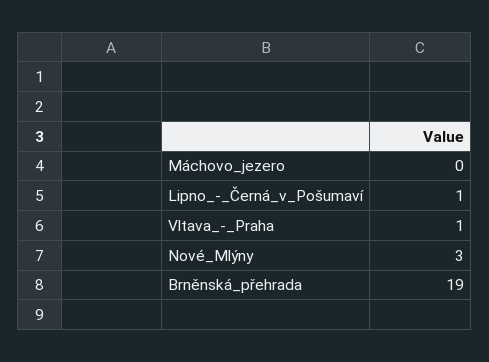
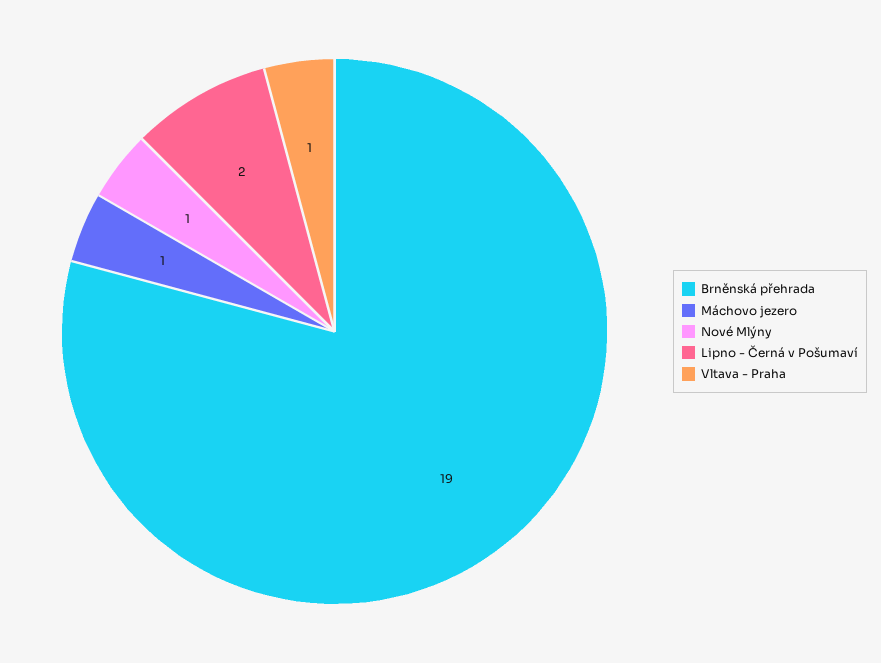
Máchovo_jezero: 0 -> 1
Lipno_-_Černá_v_Pošumaví: 1 -> 2
Nové_Mlýny: 3 -> 1

